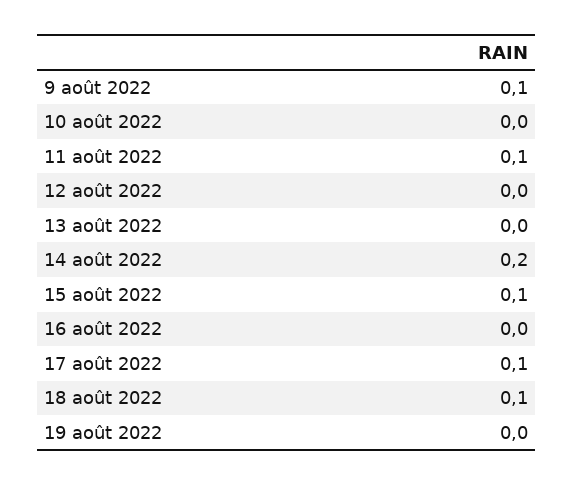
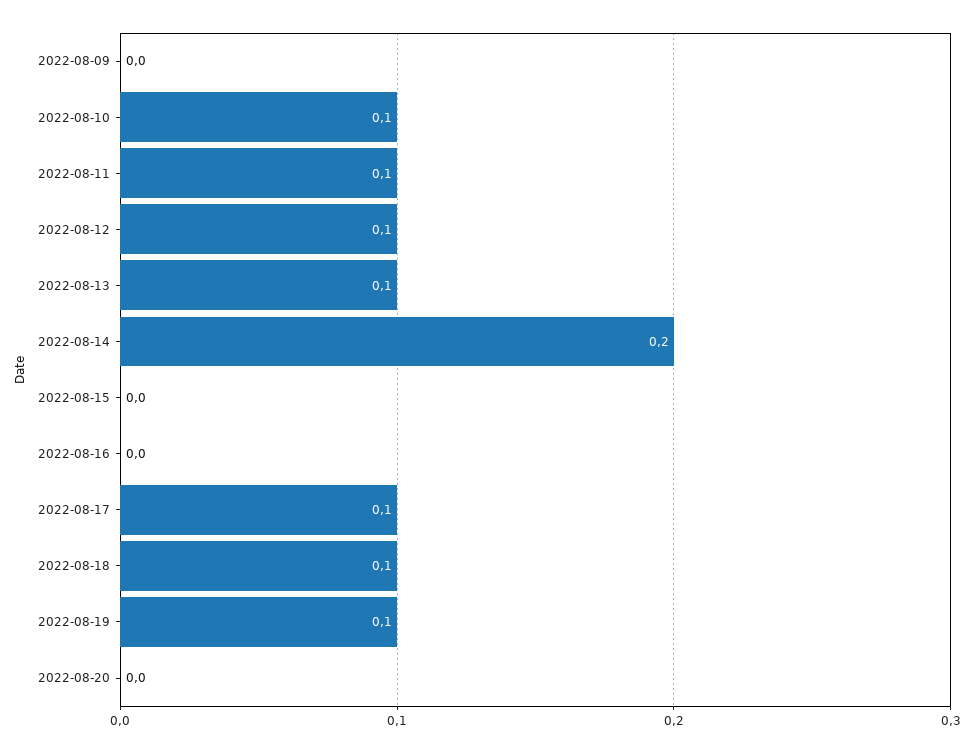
9 août 2022: 0.1 -> 0
10 août 2022: 0 -> 0.1
12 août 2022: 0 -> 0.1
13 août 2022: 0 -> 0.1
15 août 2022: 0.1 -> 0
19 août 2022: 0 -> 0.1
2022-08-20: none -> 0

